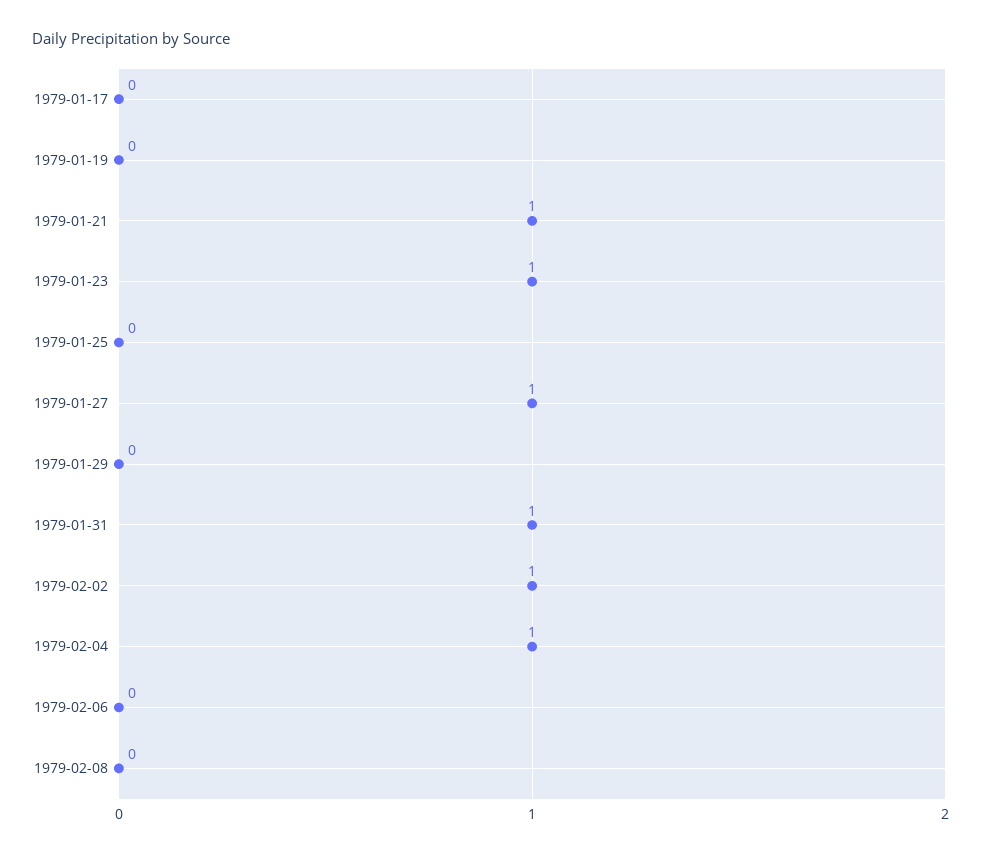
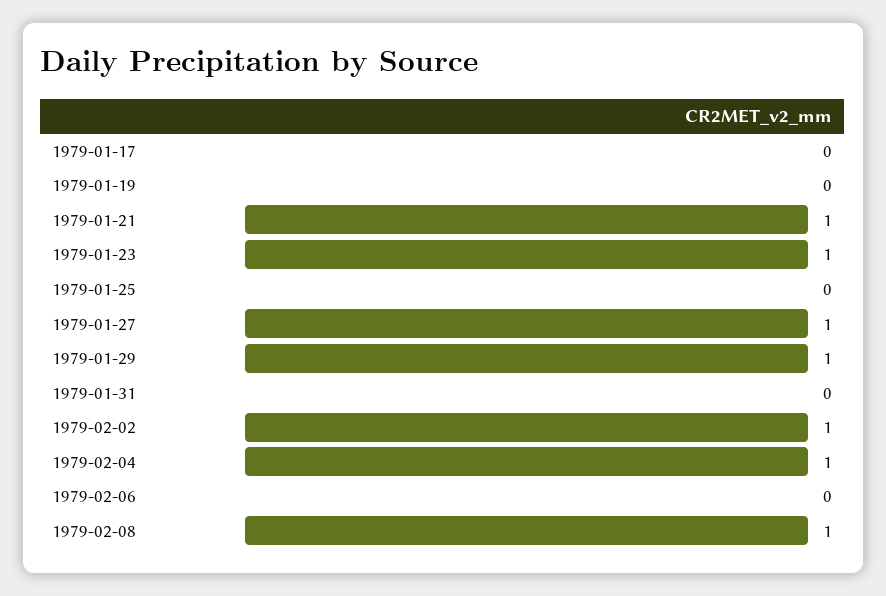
1979-01-29: 0 -> 1
1979-01-31: 1 -> 0
1979-02-08: 0 -> 1

